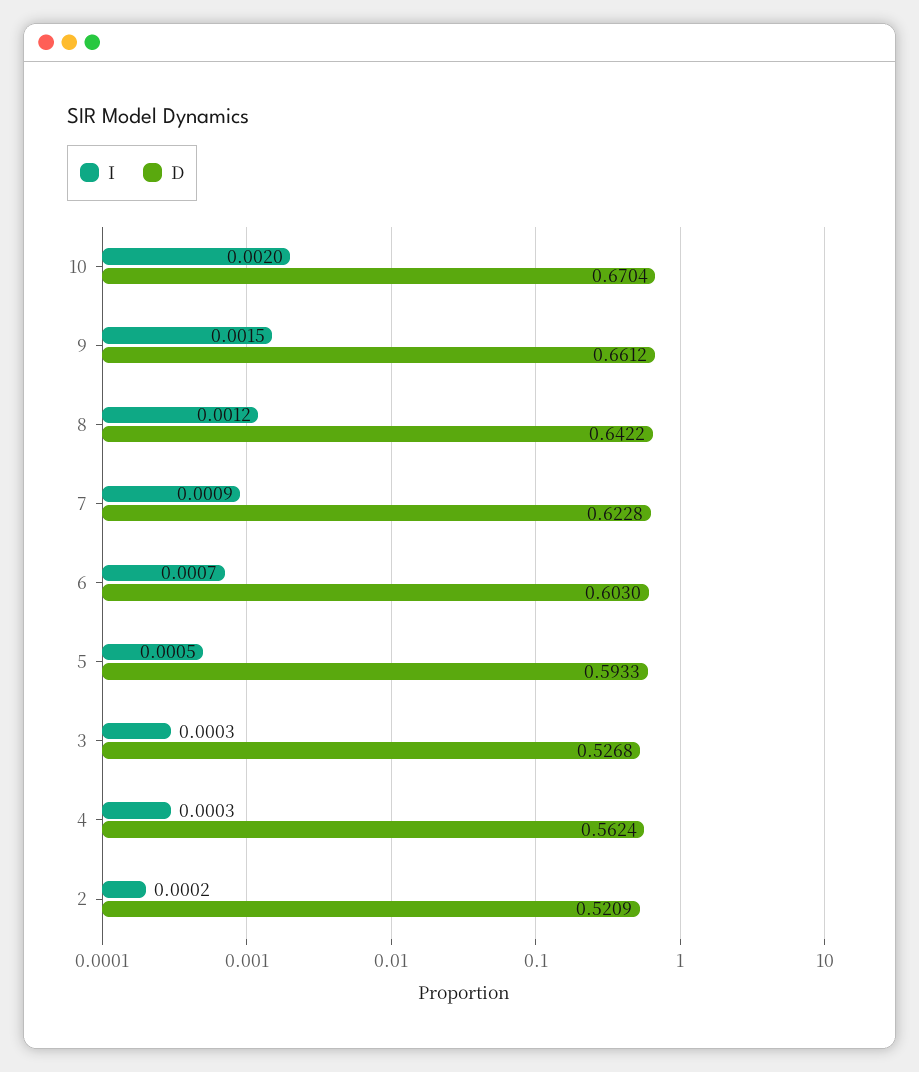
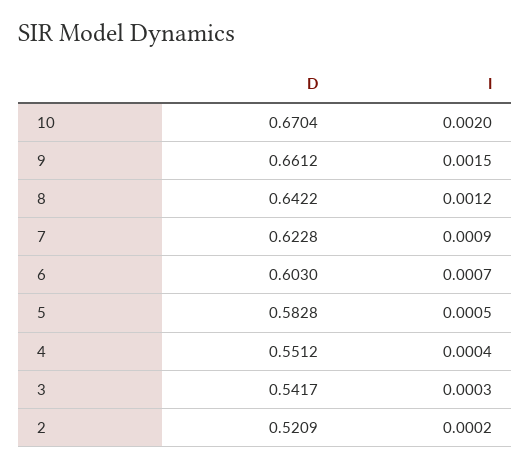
D, 5: 0.5933 -> 0.5828
D, 3: 0.5268 -> 0.5417
I, 4: 0.0003 -> 0.0004
D, 4: 0.5624 -> 0.5512

